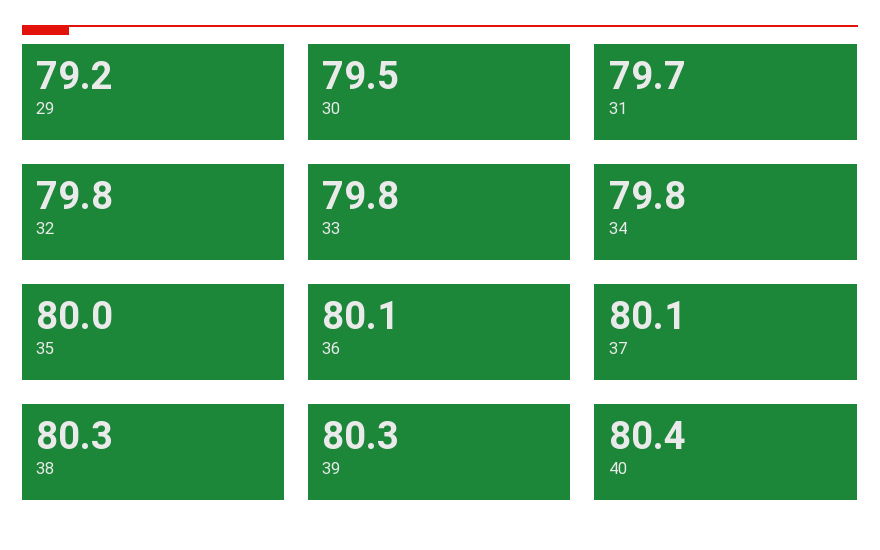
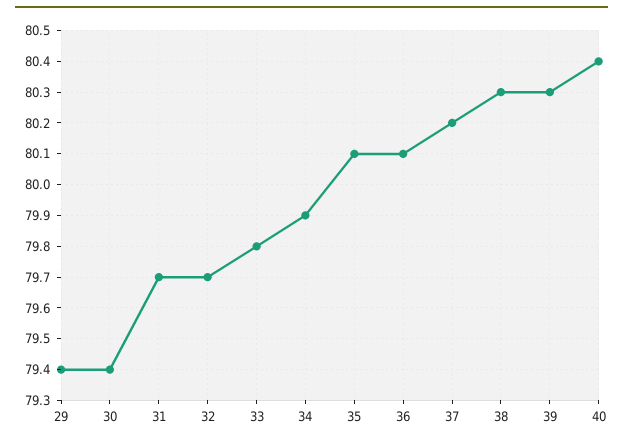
29: 79.2 -> 79.4
30: 79.5 -> 79.4
32: 79.8 -> 79.7
34: 79.8 -> 79.9
35: 80 -> 80.1
37: 80.1 -> 80.2

